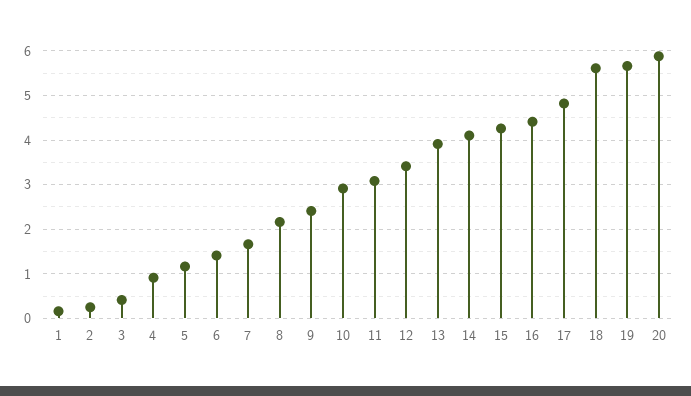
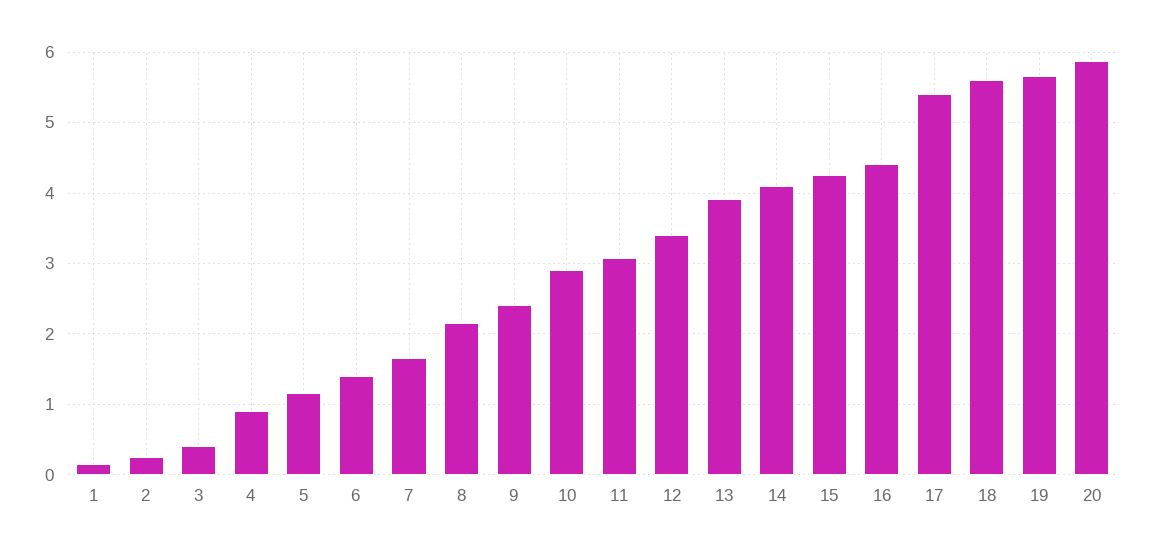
17: 4.8 -> 5.4

